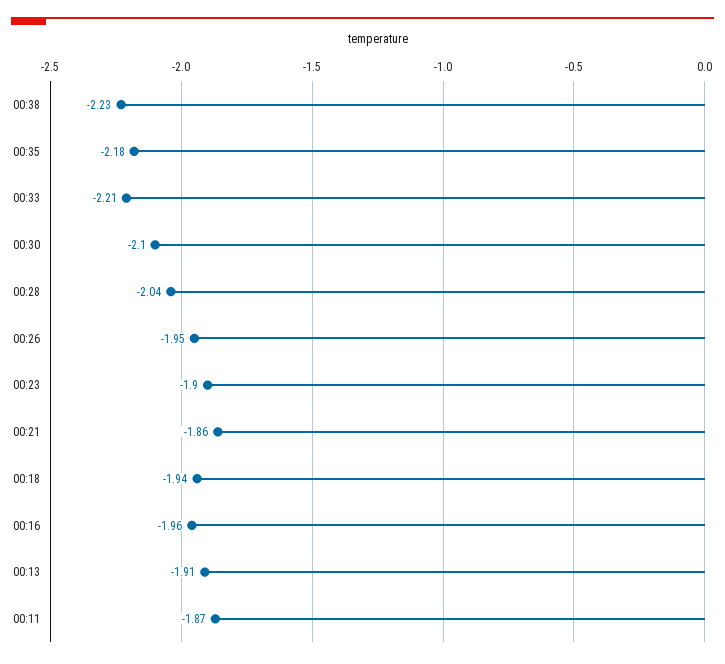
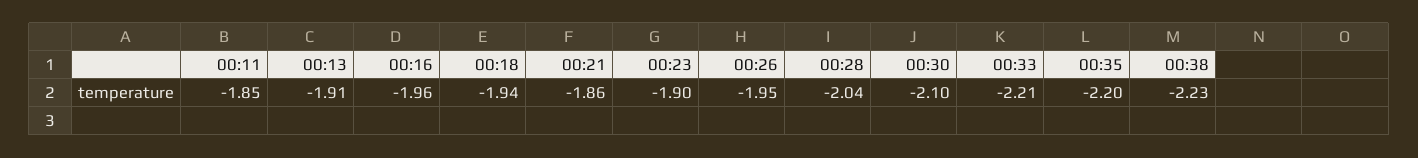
00:35: -2.18 -> -2.2
00:11: -1.87 -> -1.85

